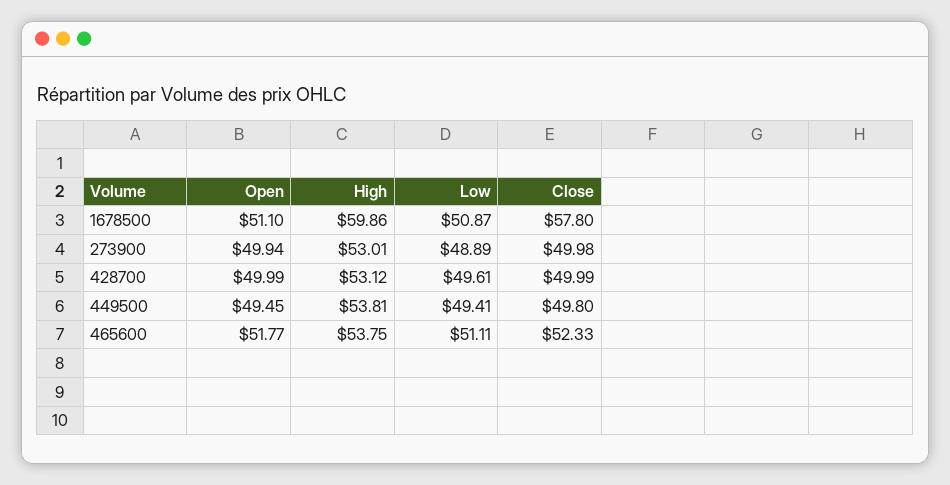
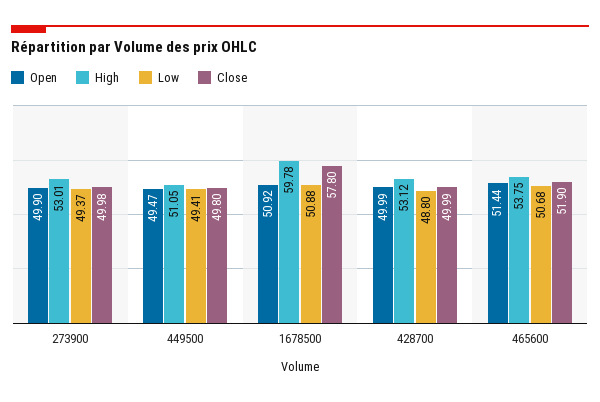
Open, 1678500: 51.1 -> 50.92
High, 1678500: 59.86 -> 59.78
Low, 1678500: 50.87 -> 50.88
Open, 273900: 49.94 -> 49.9
Low, 273900: 48.89 -> 49.37
Low, 428700: 49.61 -> 48.8
Open, 449500: 49.45 -> 49.47
High, 449500: 53.81 -> 51.05
Open, 465600: 51.77 -> 51.44
Low, 465600: 51.11 -> 50.68
Close, 465600: 52.33 -> 51.9

